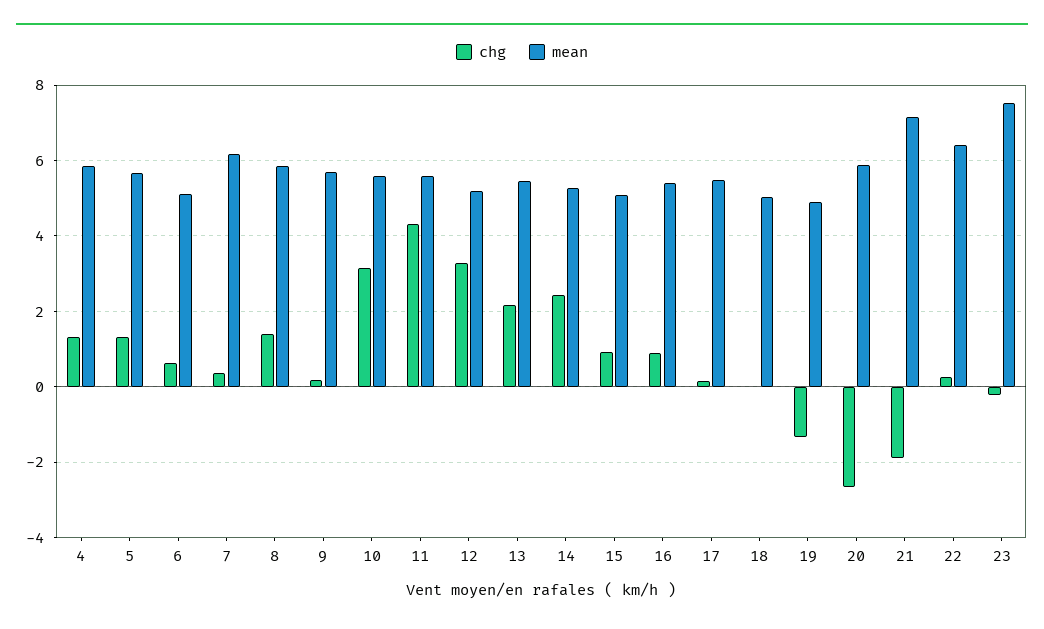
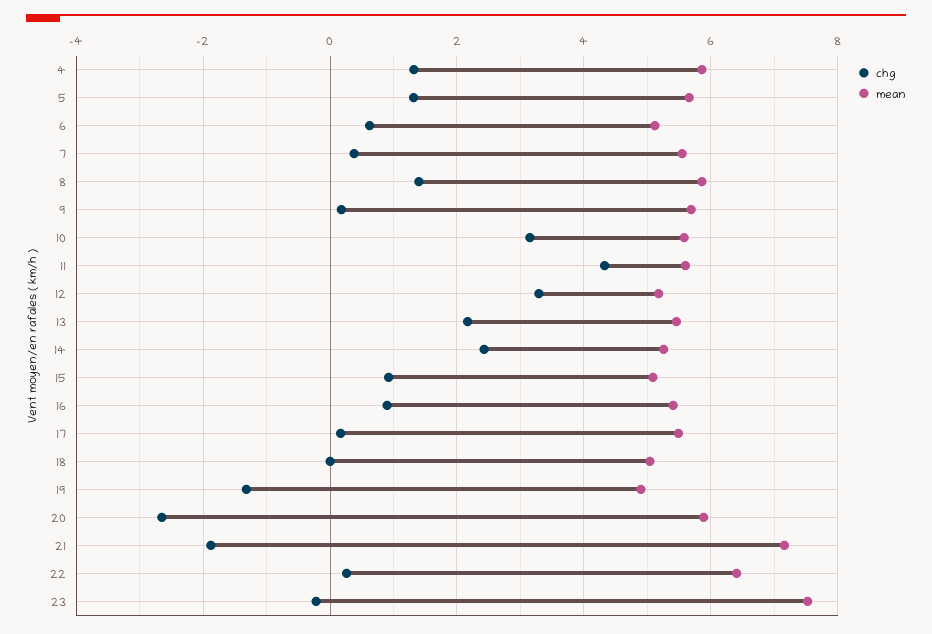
mean, 7: 6.2 -> 5.6

